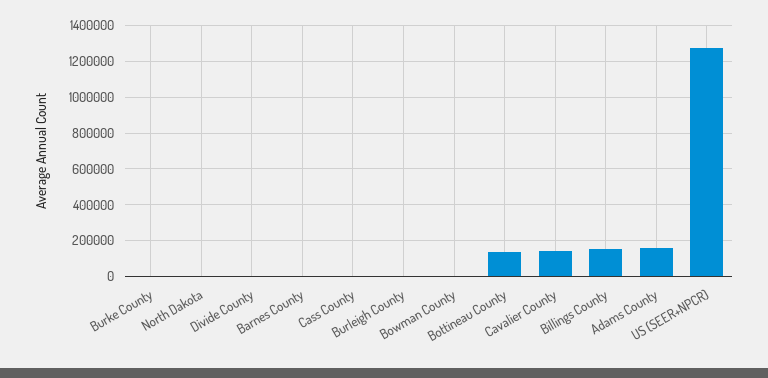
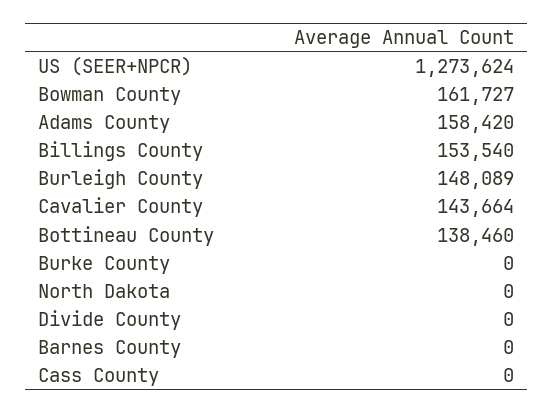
Burleigh County: 0 -> 148089
Bowman County: 0 -> 161727

